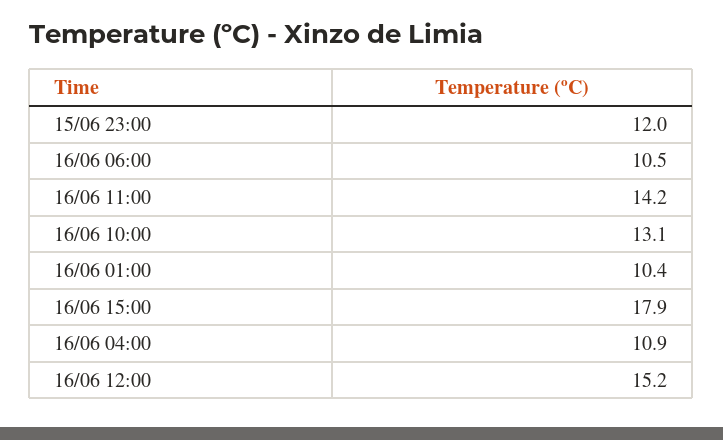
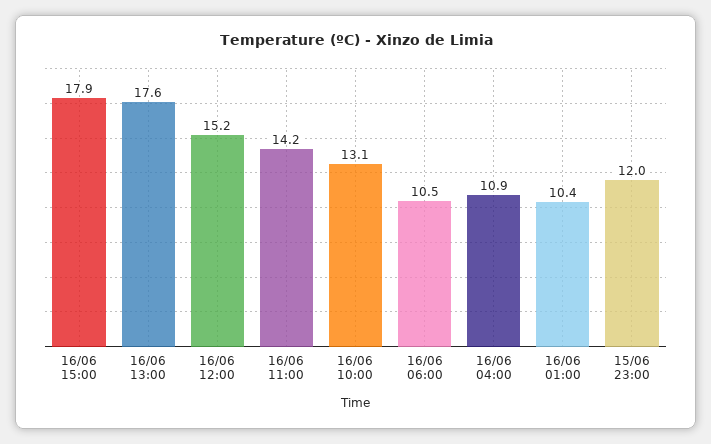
16/06 13:00: none -> 17.6

